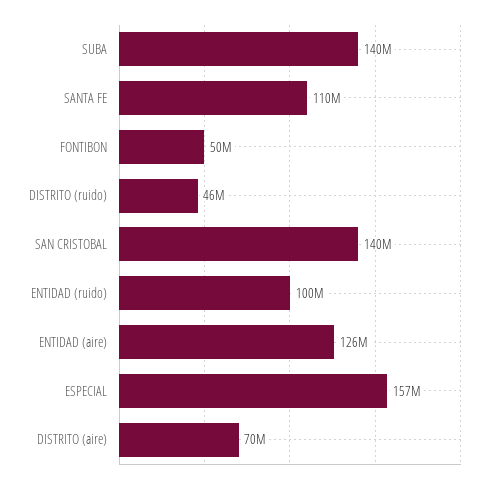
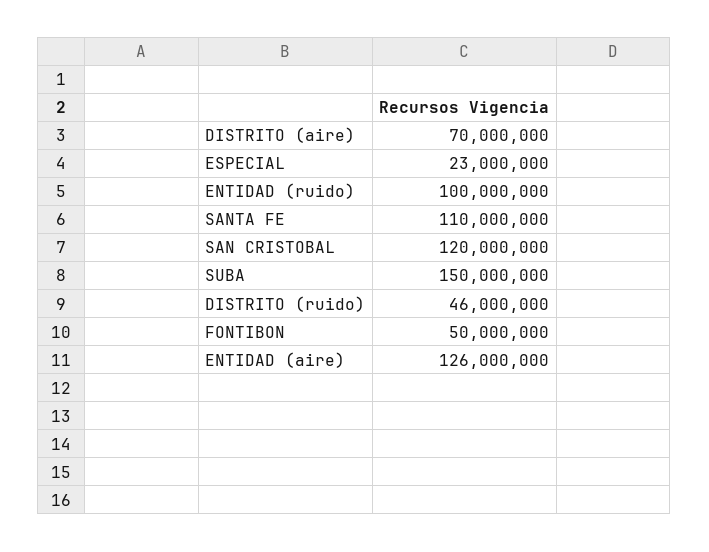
SUBA: 140000000 -> 150000000
SAN CRISTOBAL: 140000000 -> 120000000
ESPECIAL: 157000000 -> 23000000

